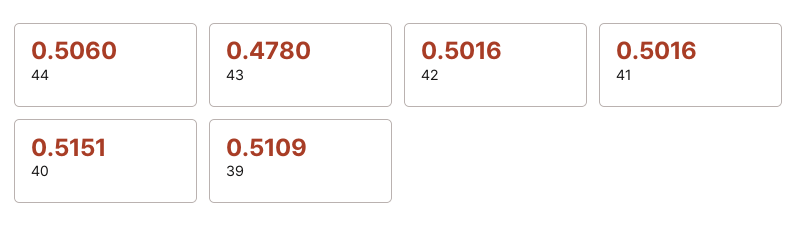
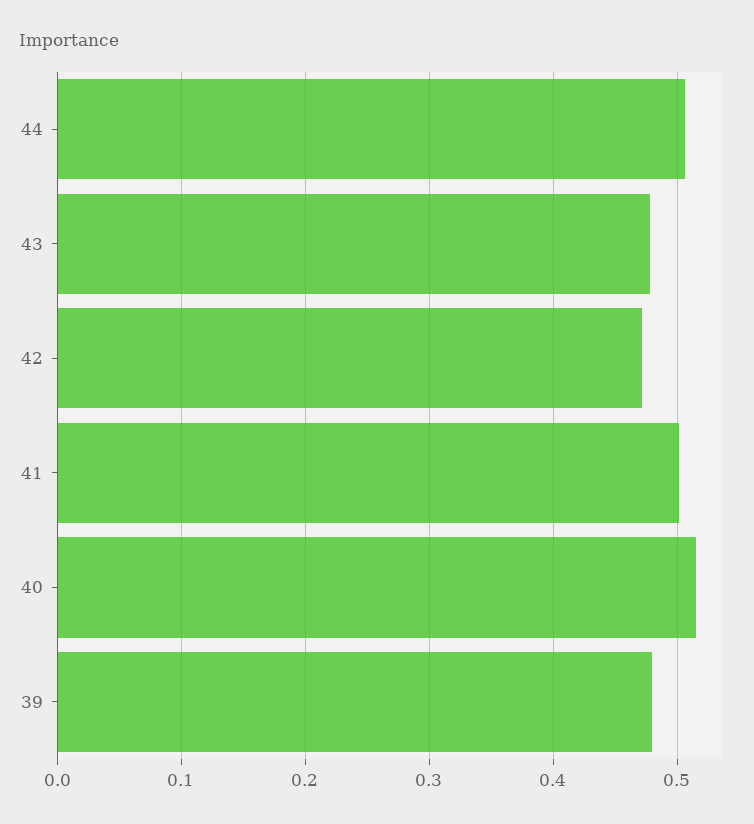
42: 0.5016 -> 0.47
39: 0.5109 -> 0.48

